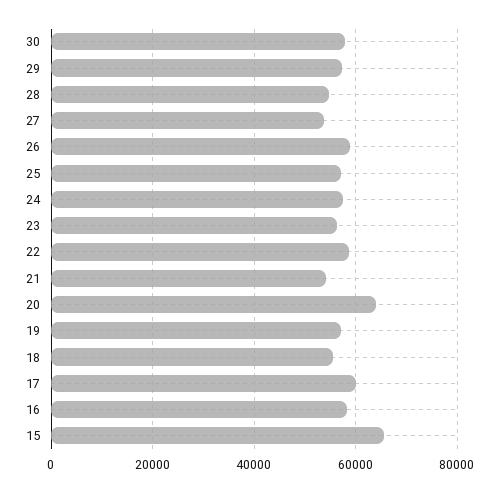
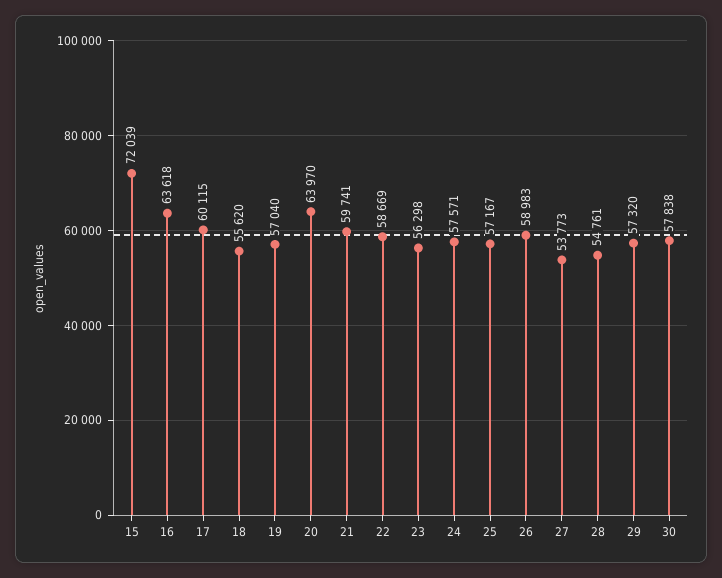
21: 54000 -> 59741
16: 58000 -> 63618
15: 66000 -> 72039

